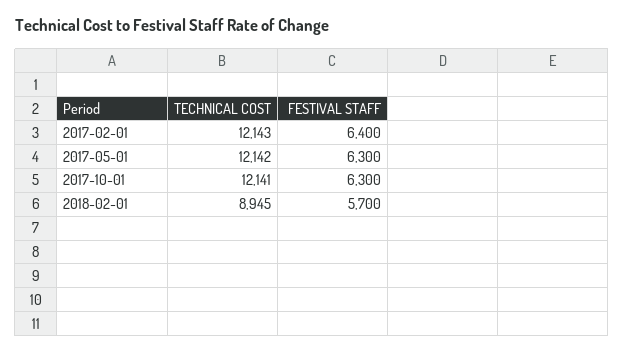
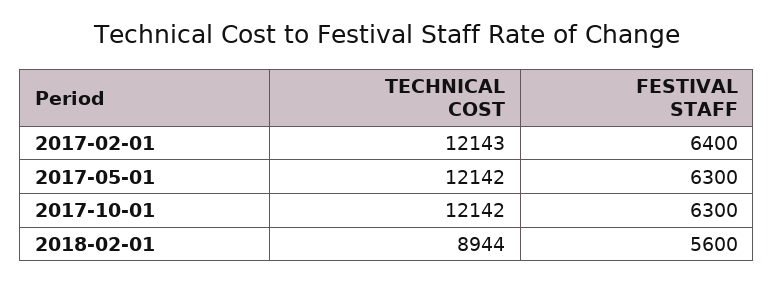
TECHNICAL COST, 2017-10-01: 12141 -> 12142
TECHNICAL COST, 2018-02-01: 8945 -> 8944
FESTIVAL STAFF, 2018-02-01: 5700 -> 5600

